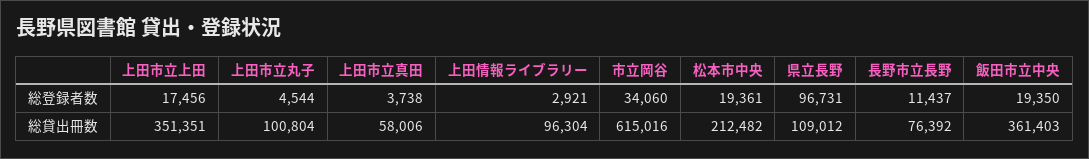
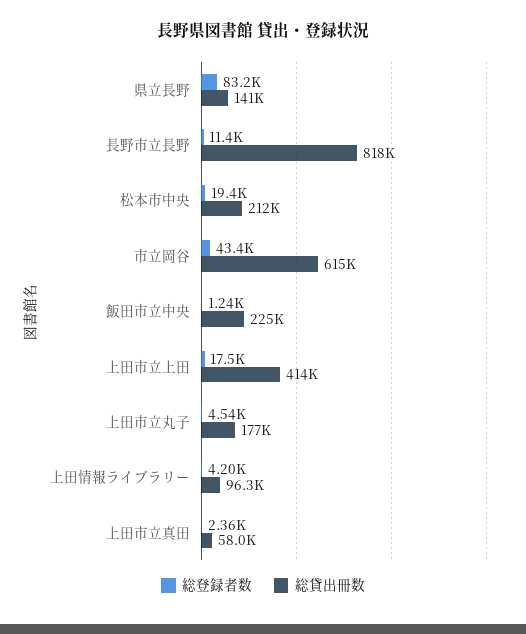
総登録者数, 上田市立真田: 3738 -> 2360
総登録者数, 上田情報ライブラリー: 2921 -> 4200
総登録者数, 市立岡谷: 34060 -> 43400
総登録者数, 県立長野: 96731 -> 83200
総登録者数, 飯田市立中央: 19350 -> 1240
総貸出冊数, 上田市立上田: 351351 -> 414000
総貸出冊数, 上田市立丸子: 100804 -> 177000
総貸出冊数, 県立長野: 109012 -> 141000
総貸出冊数, 長野市立長野: 76392 -> 818000
総貸出冊数, 飯田市立中央: 361403 -> 225000

